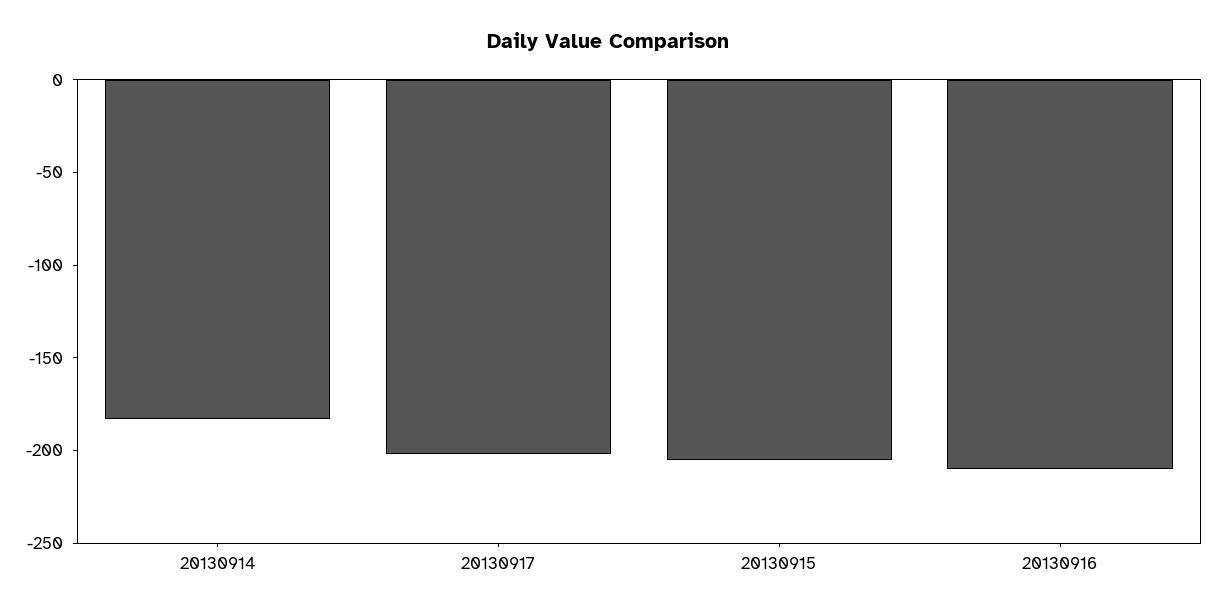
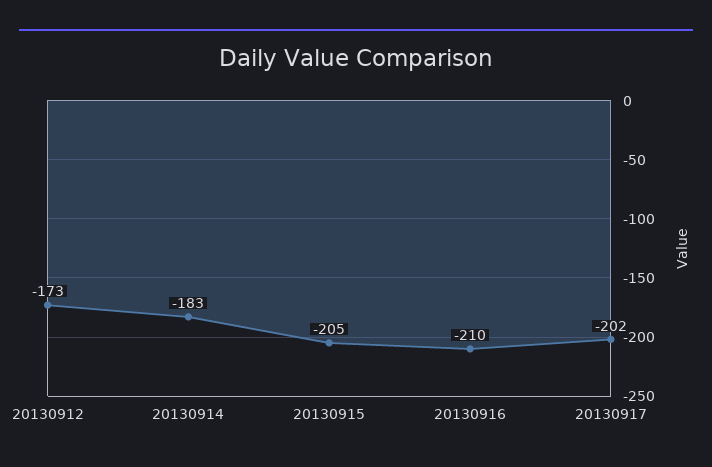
20130912: none -> -173

